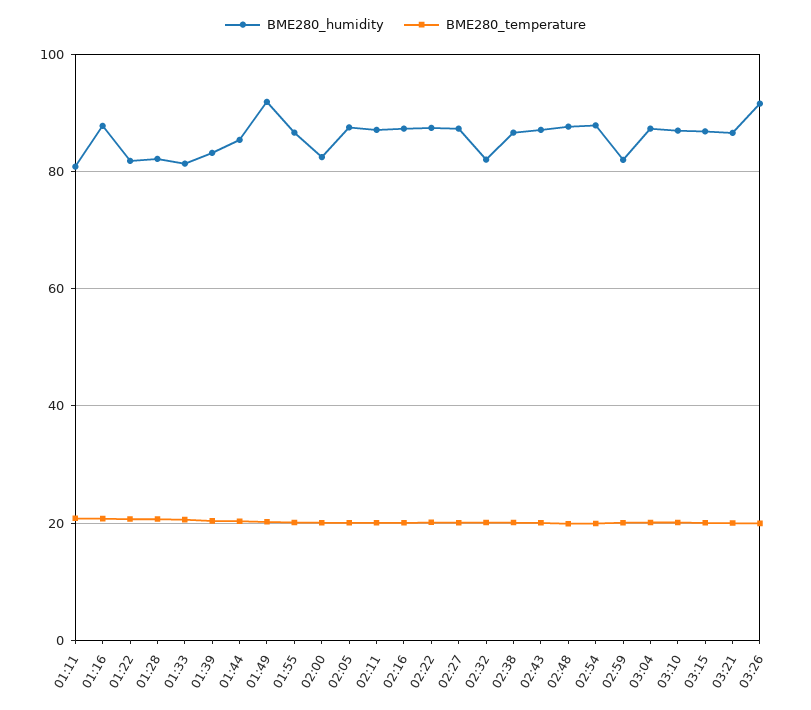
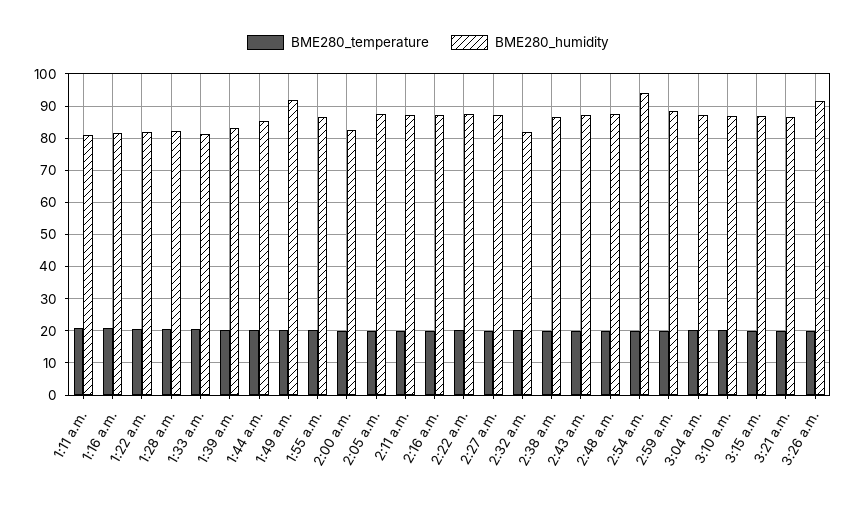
BME280_humidity, 01:16: 88 -> 82
BME280_humidity, 02:54: 88 -> 94
BME280_humidity, 02:59: 82 -> 88

